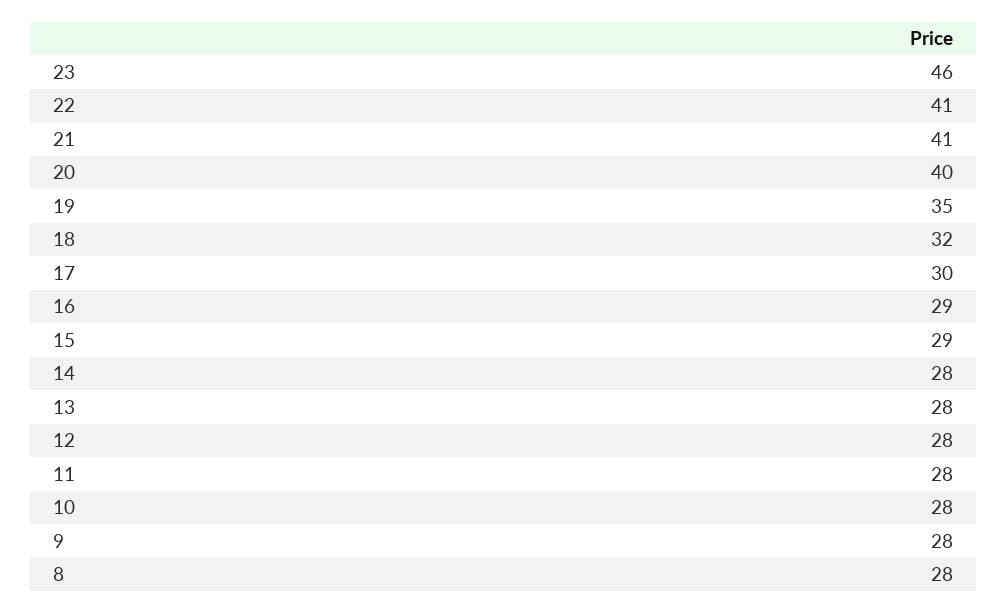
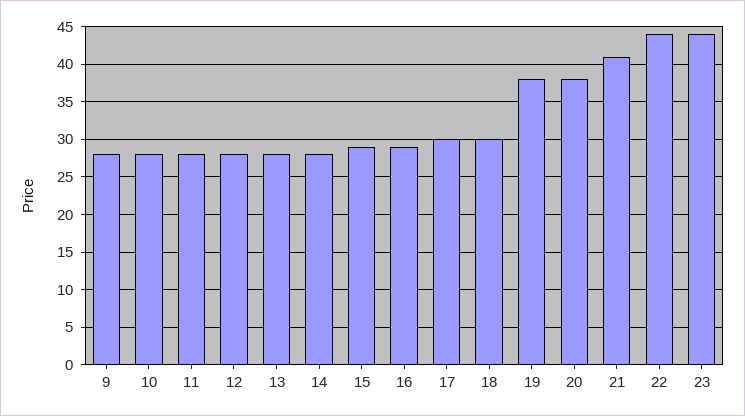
23: 46 -> 44
22: 41 -> 44
20: 40 -> 38
19: 35 -> 38
18: 32 -> 30
8: 28 -> none

